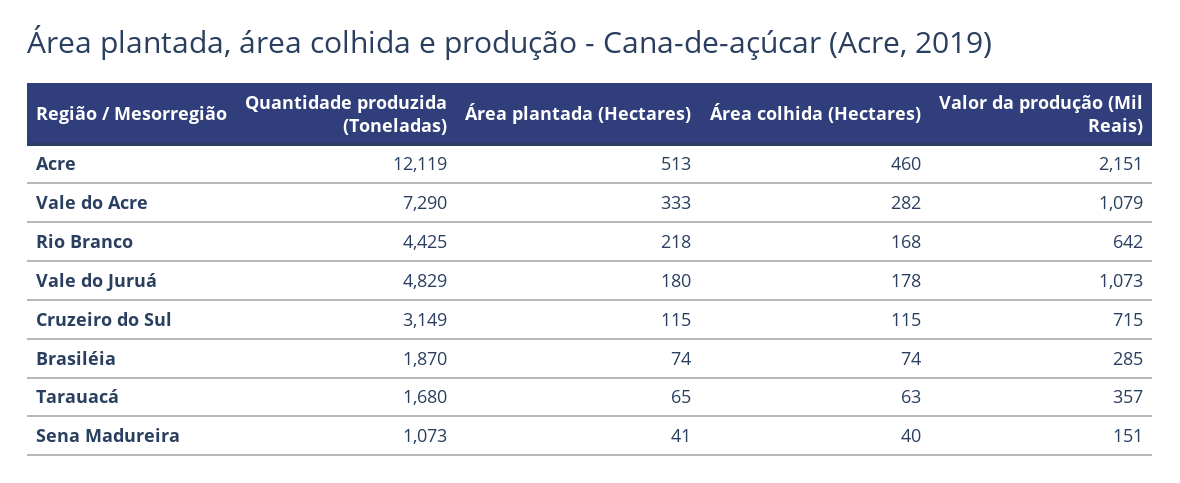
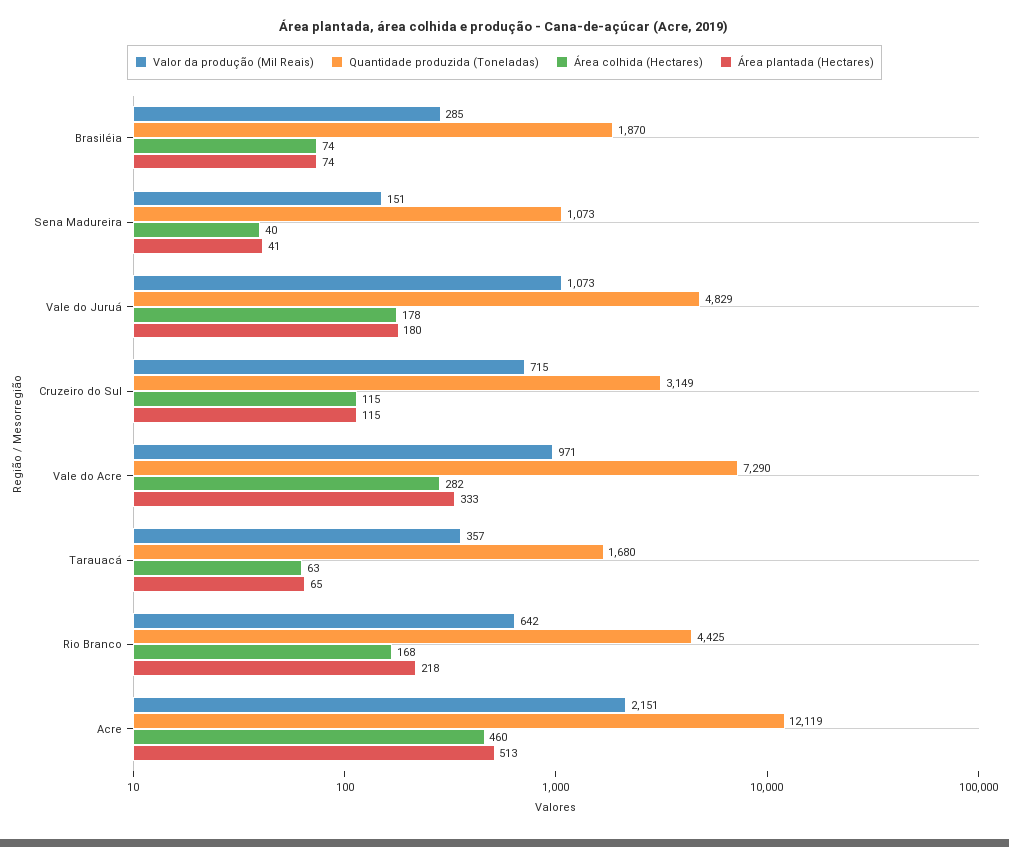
Valor da produção (Mil Reais), Vale do Acre: 1079 -> 971

